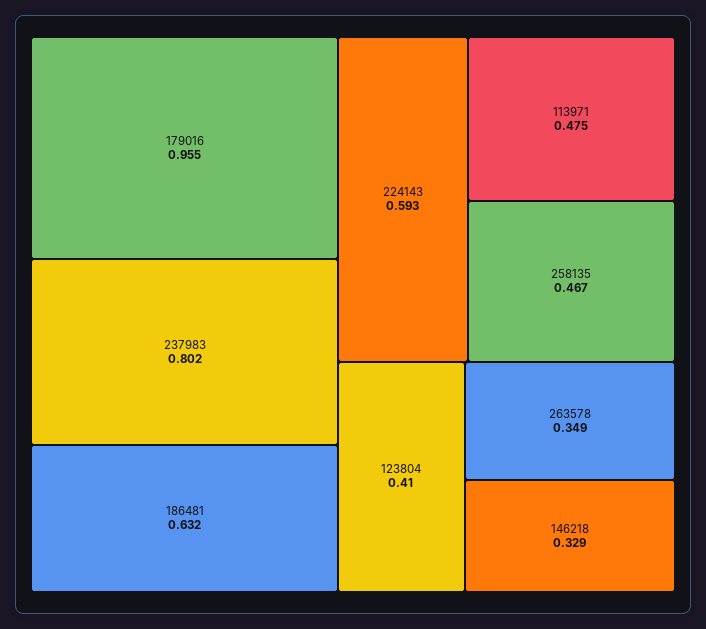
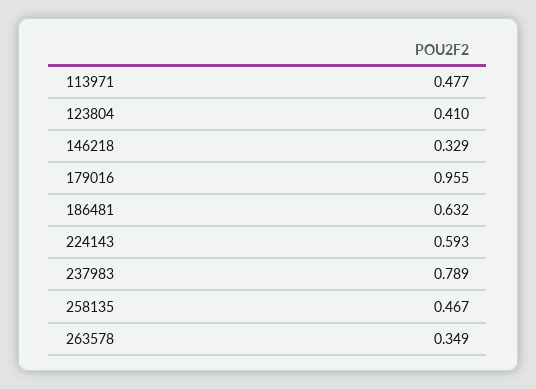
237983: 0.802 -> 0.789
113971: 0.475 -> 0.477

